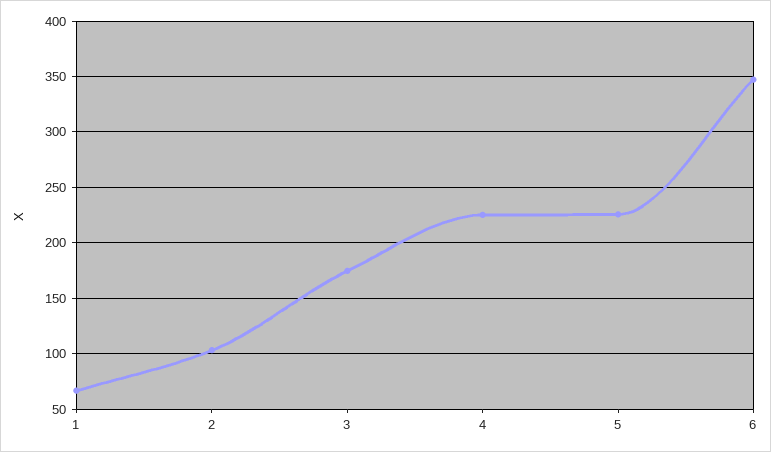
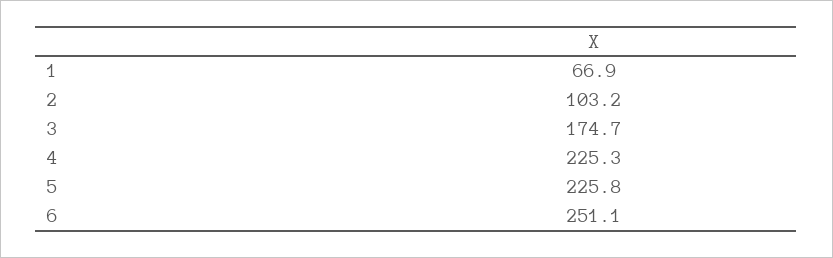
6: 350 -> 251.1

